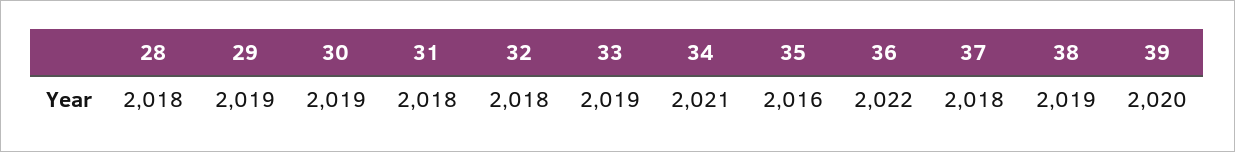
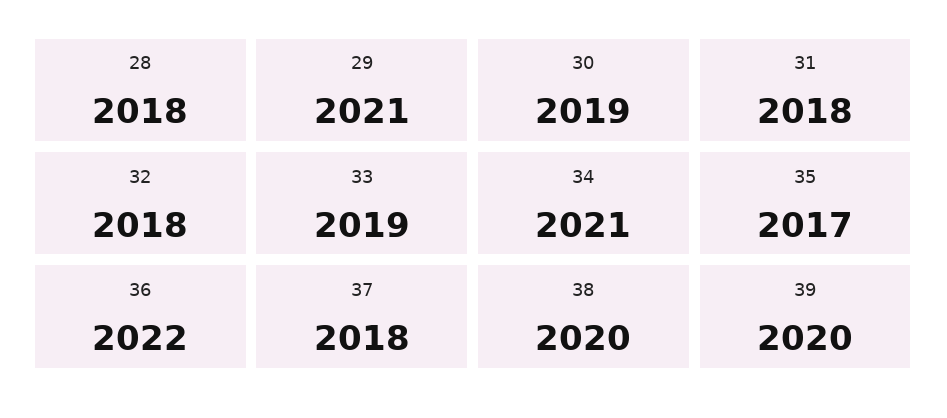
29: 2019 -> 2021
35: 2016 -> 2017
38: 2019 -> 2020

